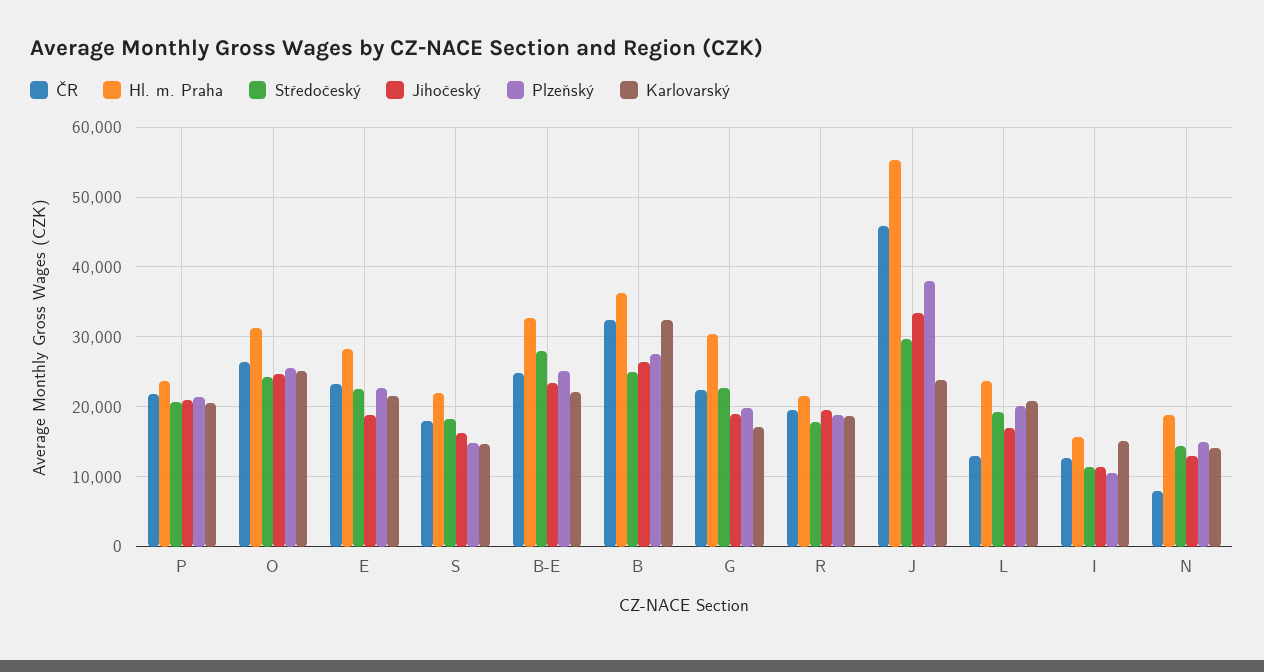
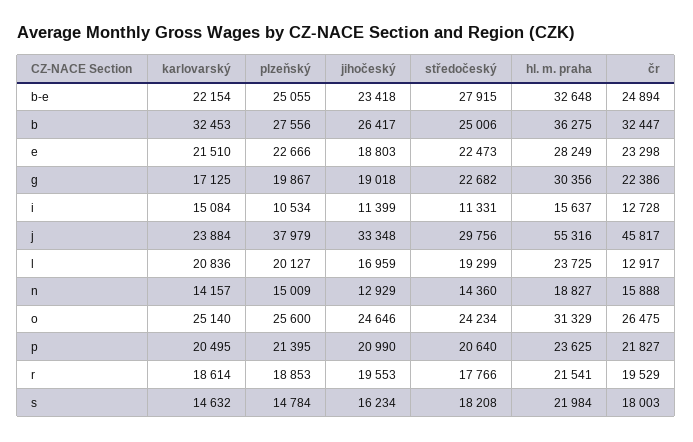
ČR, N: 8000 -> 15888

